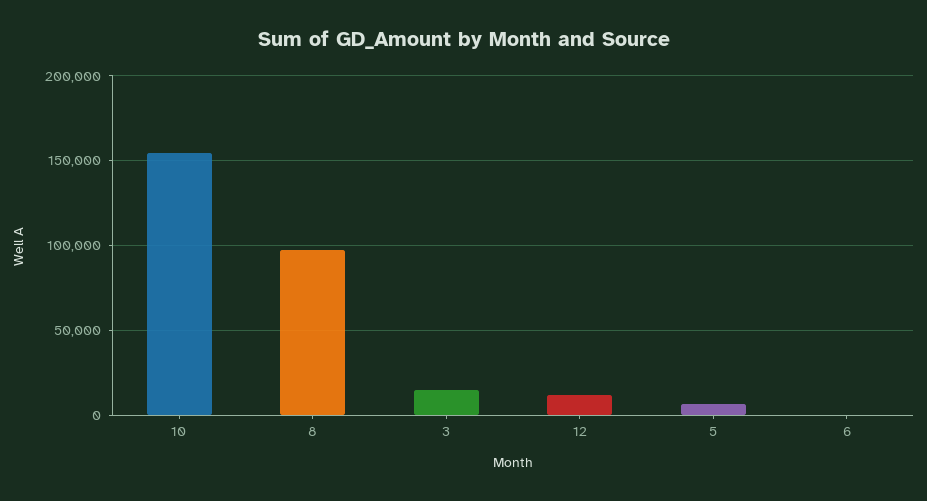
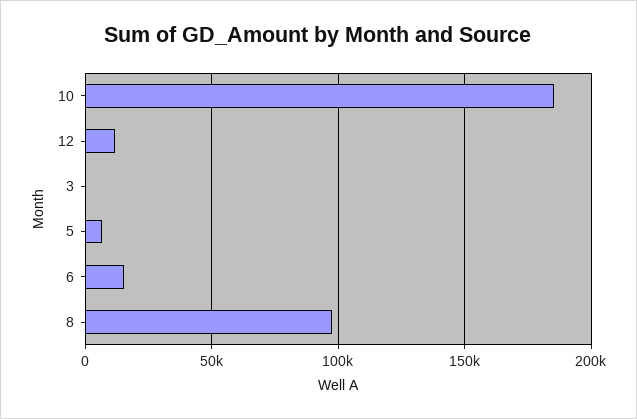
10: 155000 -> 185000
3: 15000 -> 0
6: 0 -> 15000

